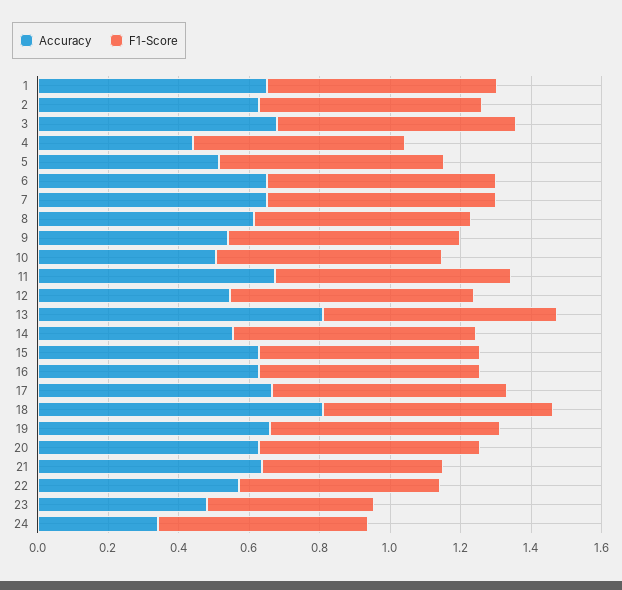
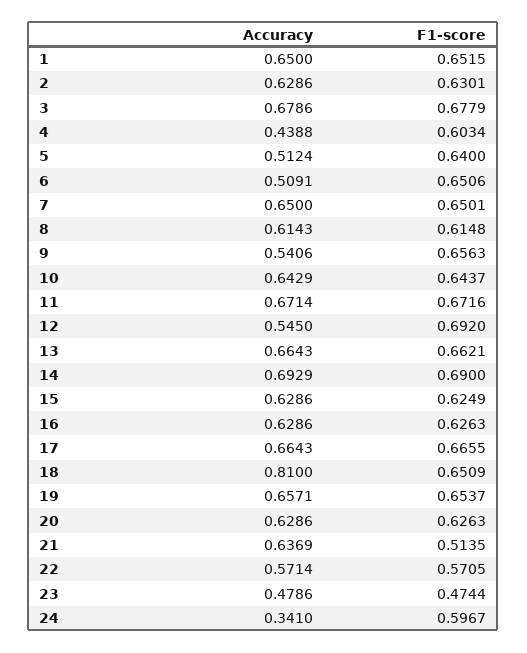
Accuracy, 6: 0.65 -> 0.5091
Accuracy, 10: 0.5 -> 0.6429
Accuracy, 13: 0.8 -> 0.6643
Accuracy, 14: 0.55 -> 0.6929

